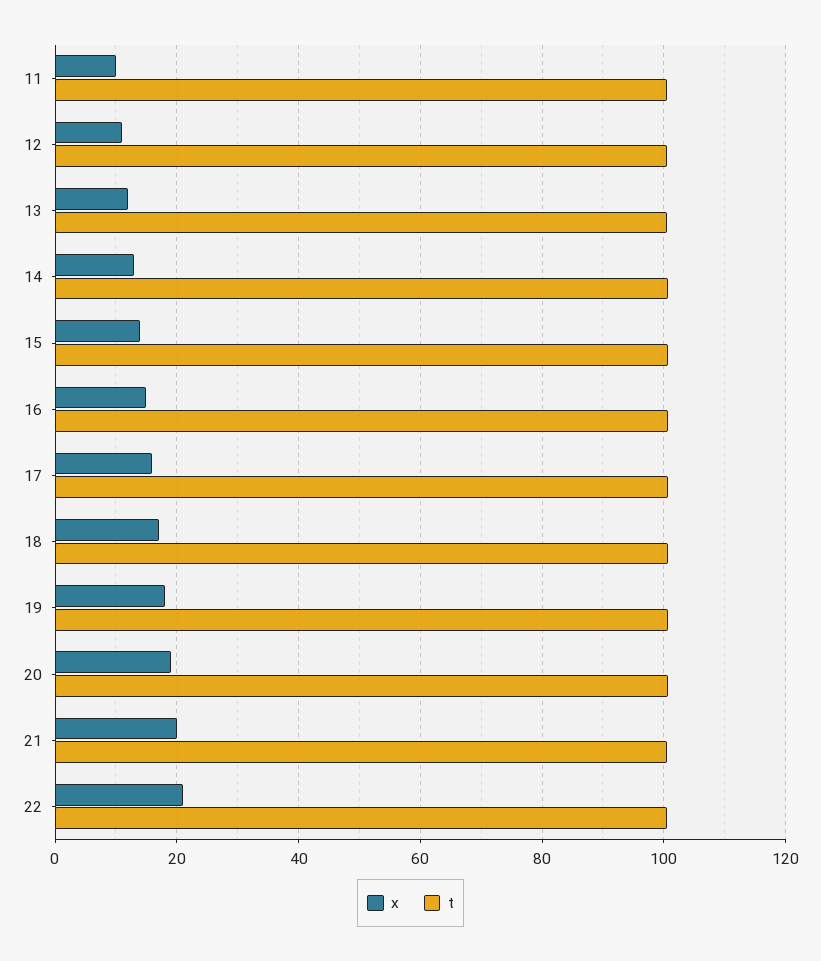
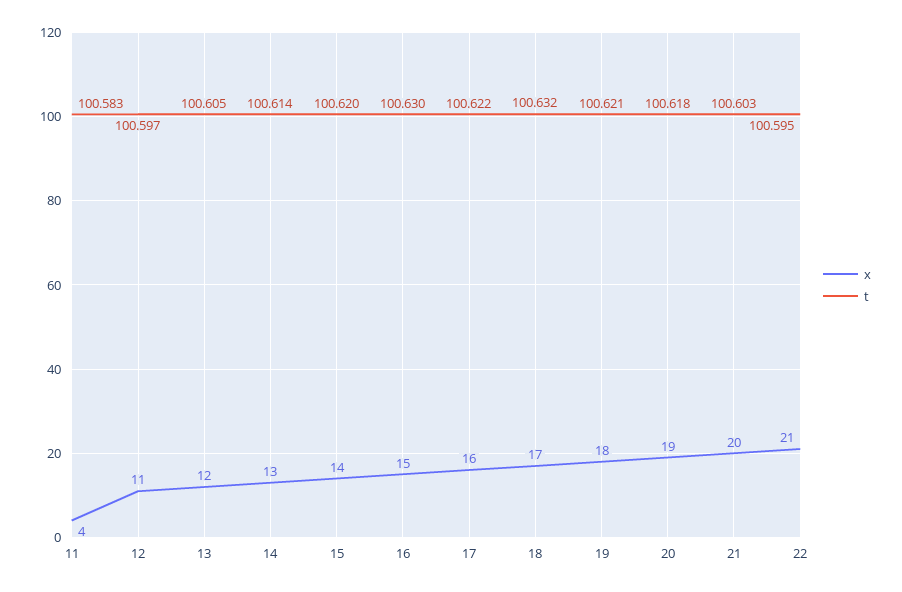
x, 11: 10 -> 4

